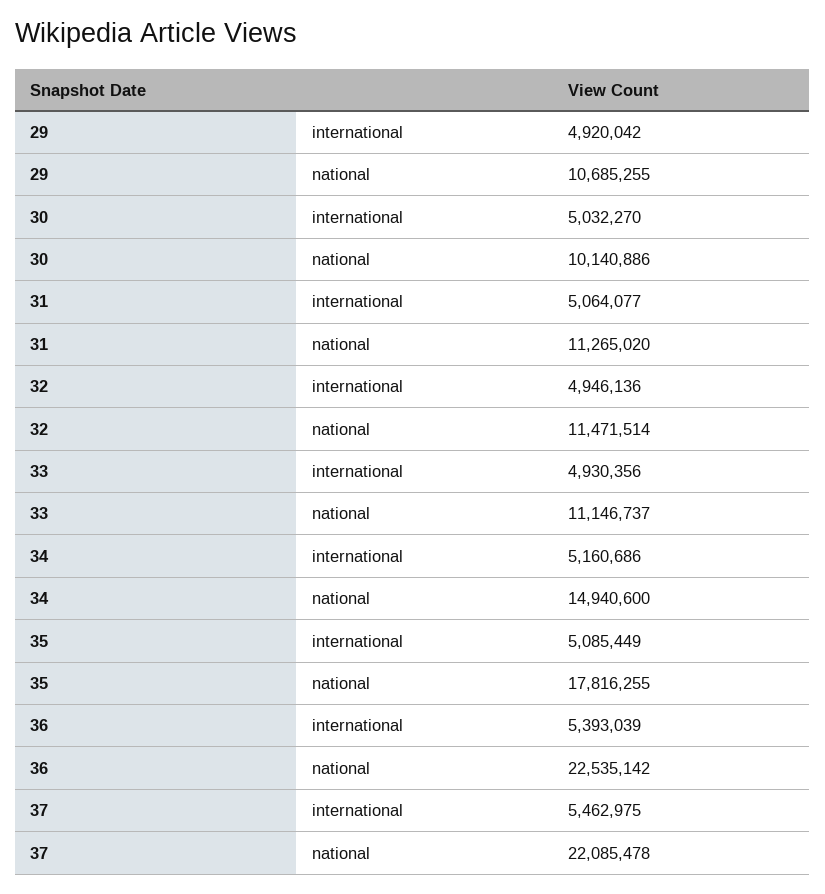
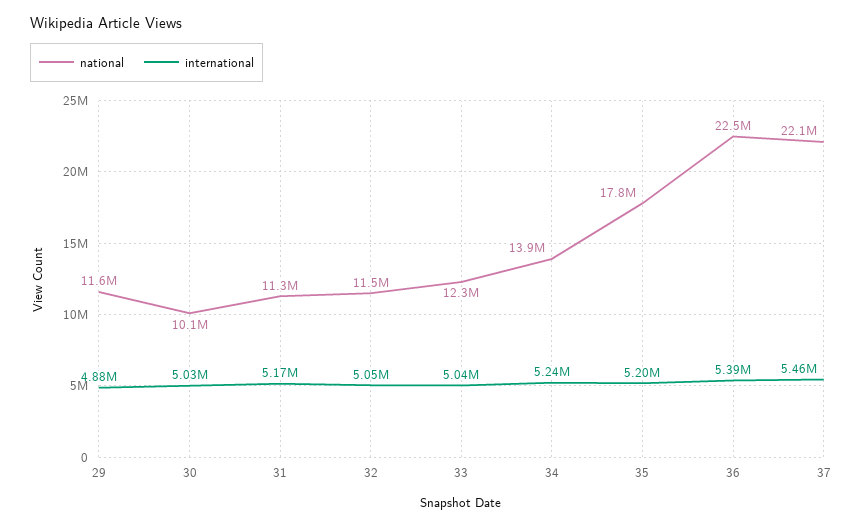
international, 29: 4920042 -> 4880000
national, 29: 10685255 -> 11600000
international, 31: 5064077 -> 5170000
international, 32: 4946136 -> 5050000
international, 33: 4930356 -> 5040000
national, 33: 11146737 -> 12300000
international, 34: 5160686 -> 5240000
national, 34: 14940600 -> 13900000
international, 35: 5085449 -> 5200000

